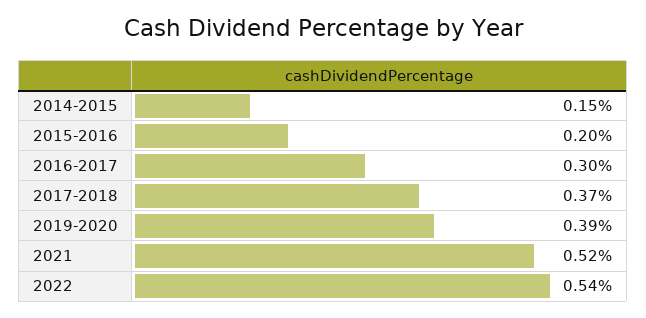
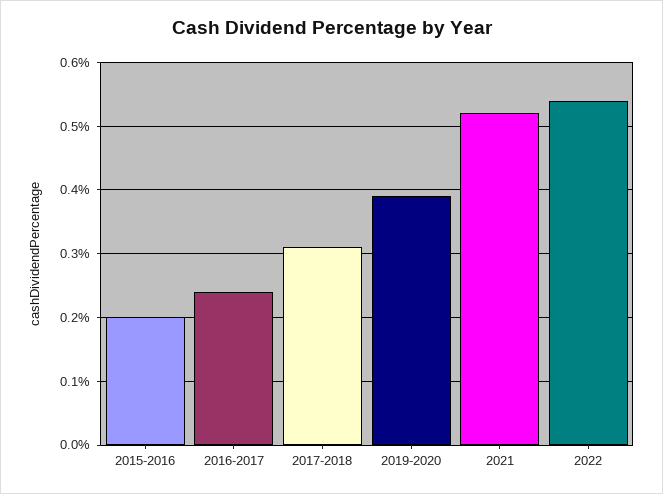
2014-2015: 0.15 -> none
2016-2017: 0.3 -> 0.24
2017-2018: 0.37 -> 0.31

